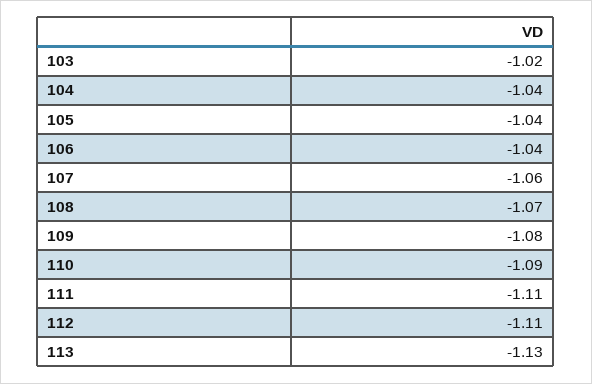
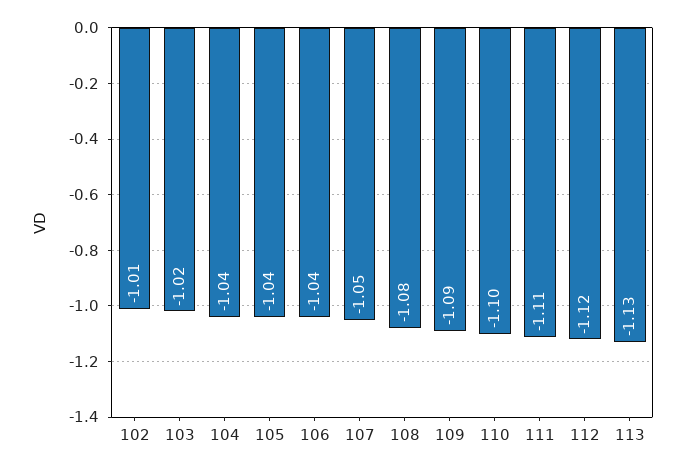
107: -1.06 -> -1.05
108: -1.07 -> -1.08
109: -1.08 -> -1.09
110: -1.09 -> -1.1
112: -1.11 -> -1.12
102: none -> -1.01

